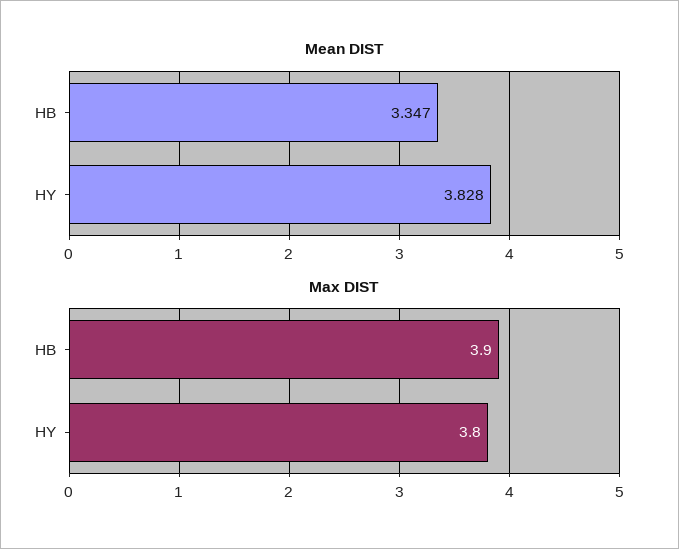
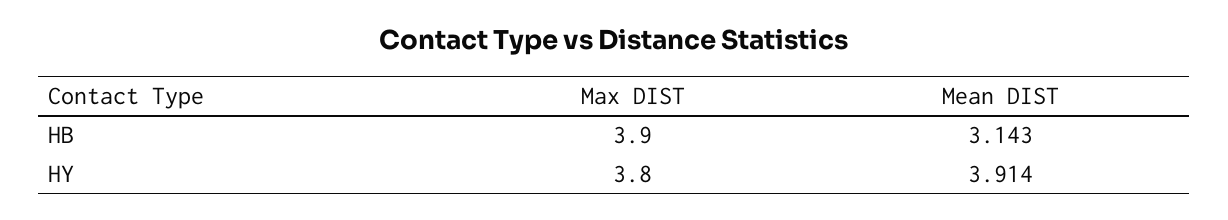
Mean DIST, HB: 3.347 -> 3.143
Mean DIST, HY: 3.828 -> 3.914

